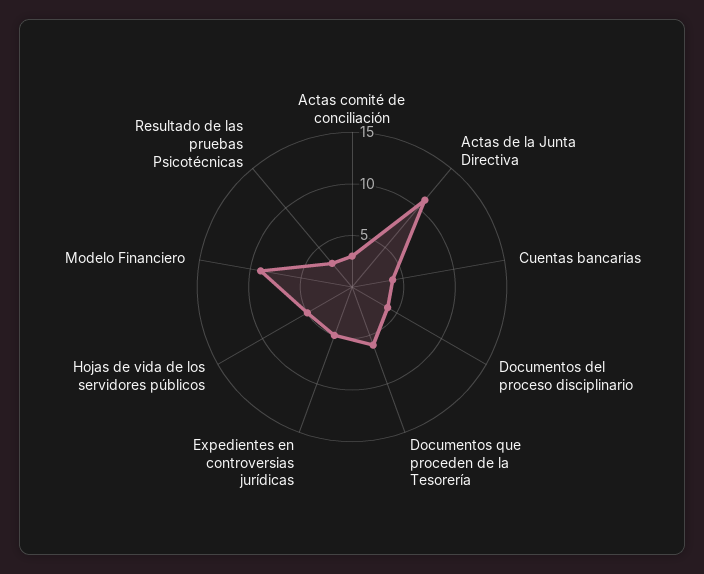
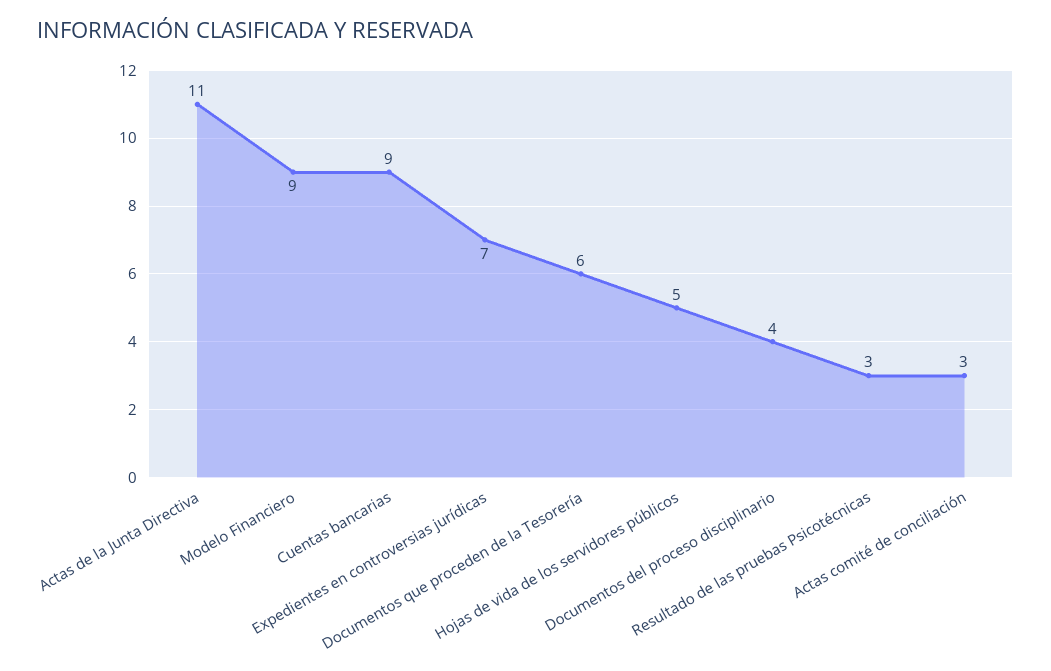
Cuentas bancarias: 4 -> 9
Expedientes en controversias jurídicas: 5 -> 7

